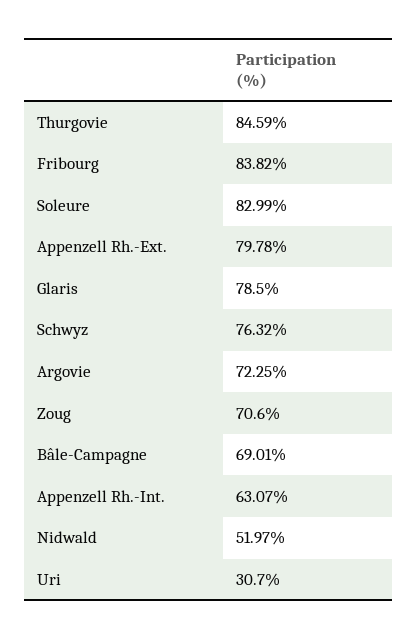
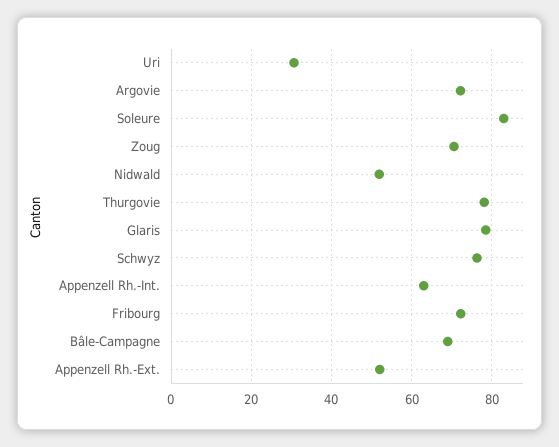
Thurgovie: 84.59 -> 78
Fribourg: 83.82 -> 72
Appenzell Rh.-Ext.: 79.78 -> 52

